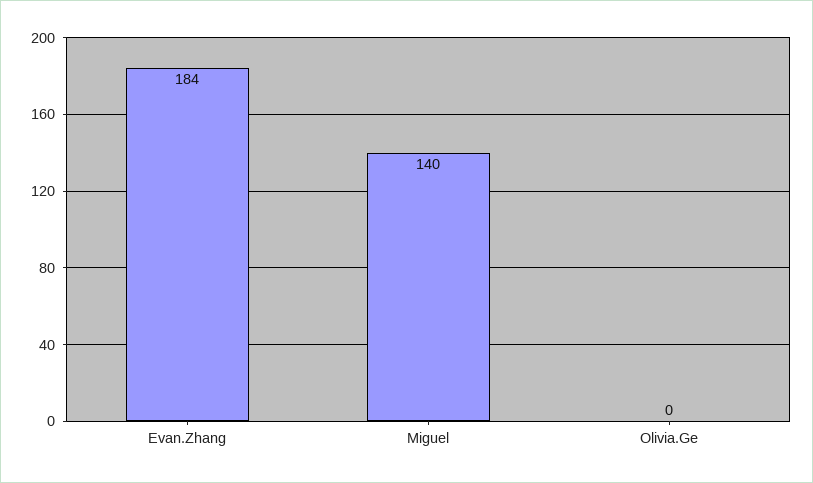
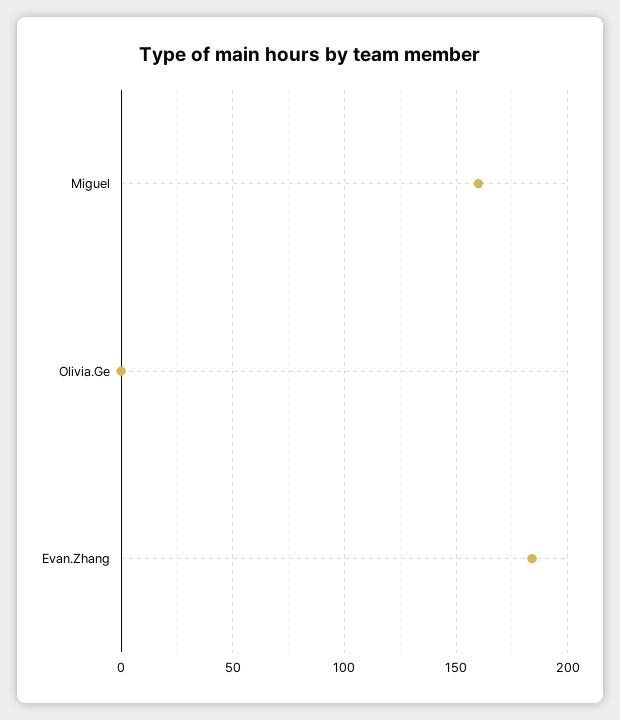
Miguel: 140 -> 160

